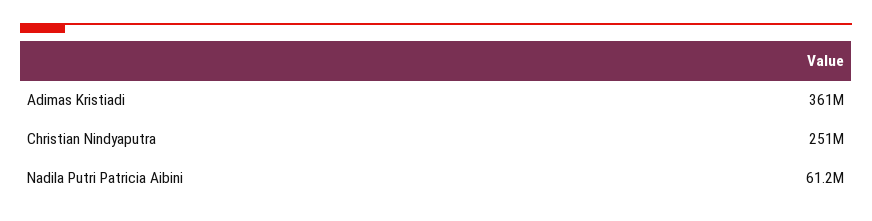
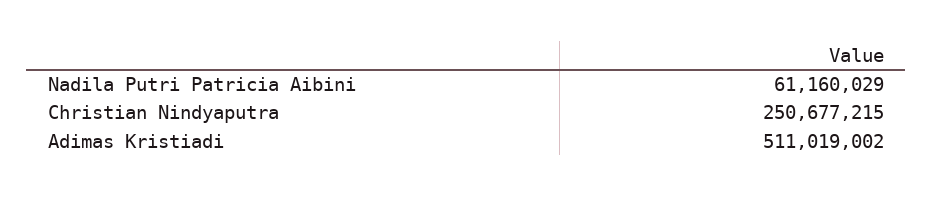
Adimas Kristiadi: 361000000 -> 511019002

